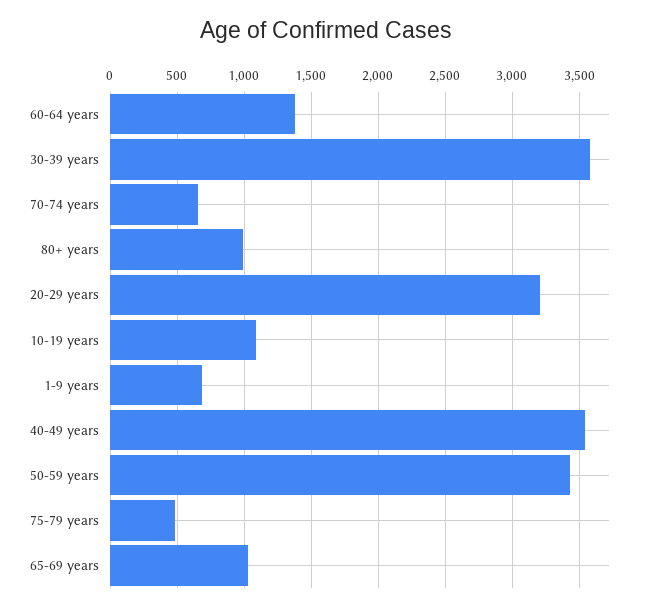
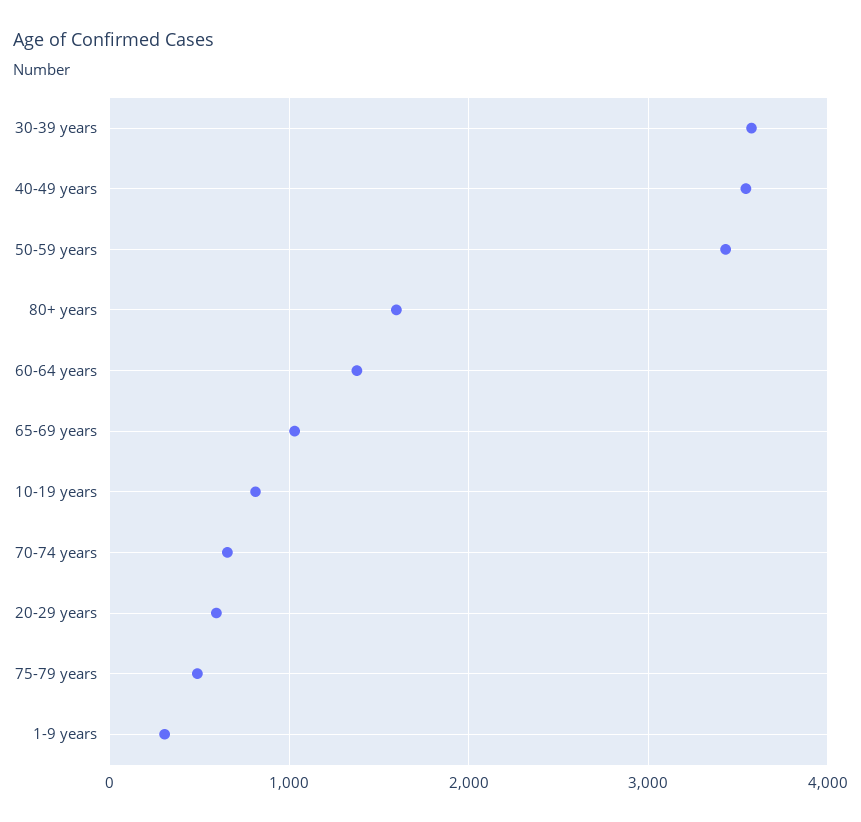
80+ years: 1000 -> 1600
20-29 years: 3200 -> 600
10-19 years: 1100 -> 800
1-9 years: 700 -> 300

